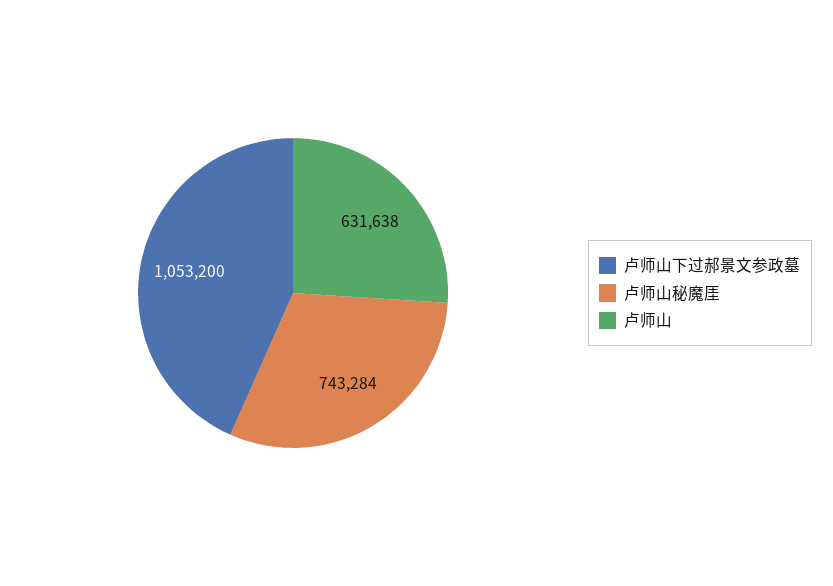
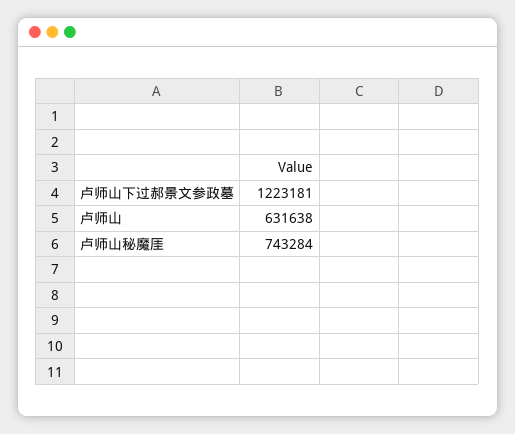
卢师山下过郝景文参政墓: 1053200 -> 1223181

